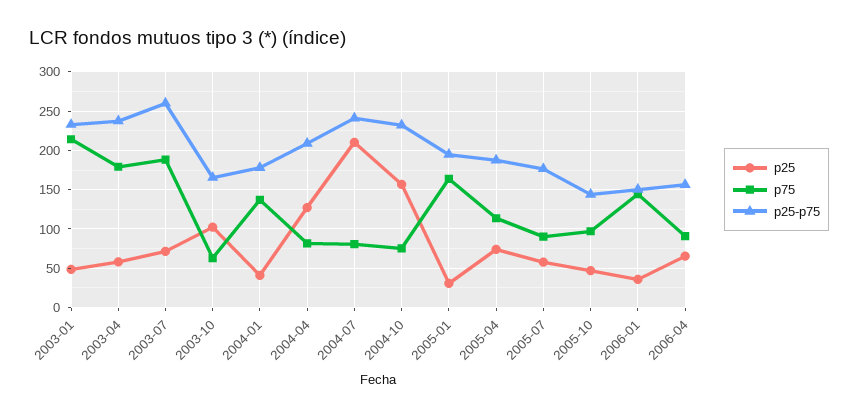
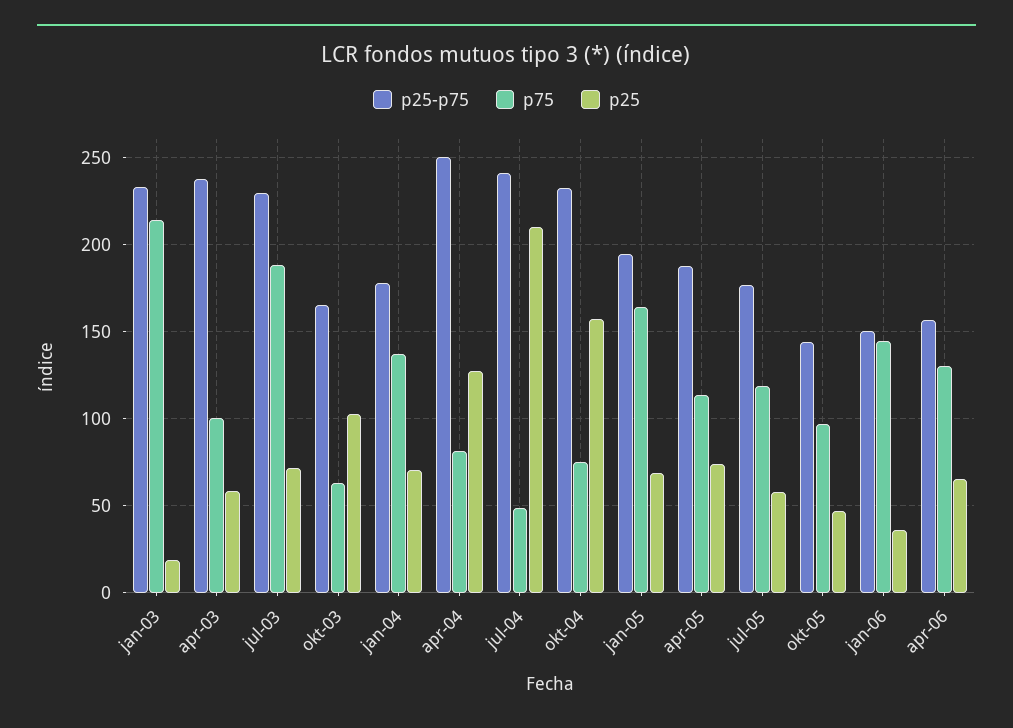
p25, 2003-01: 50 -> 20
p75, 2003-04: 180 -> 100
p25-p75, 2003-07: 260 -> 230
p25, 2004-01: 40 -> 70
p25-p75, 2004-04: 210 -> 250
p75, 2004-07: 80 -> 50
p25, 2005-01: 30 -> 70
p75, 2005-07: 90 -> 120
p75, 2006-04: 90 -> 130

